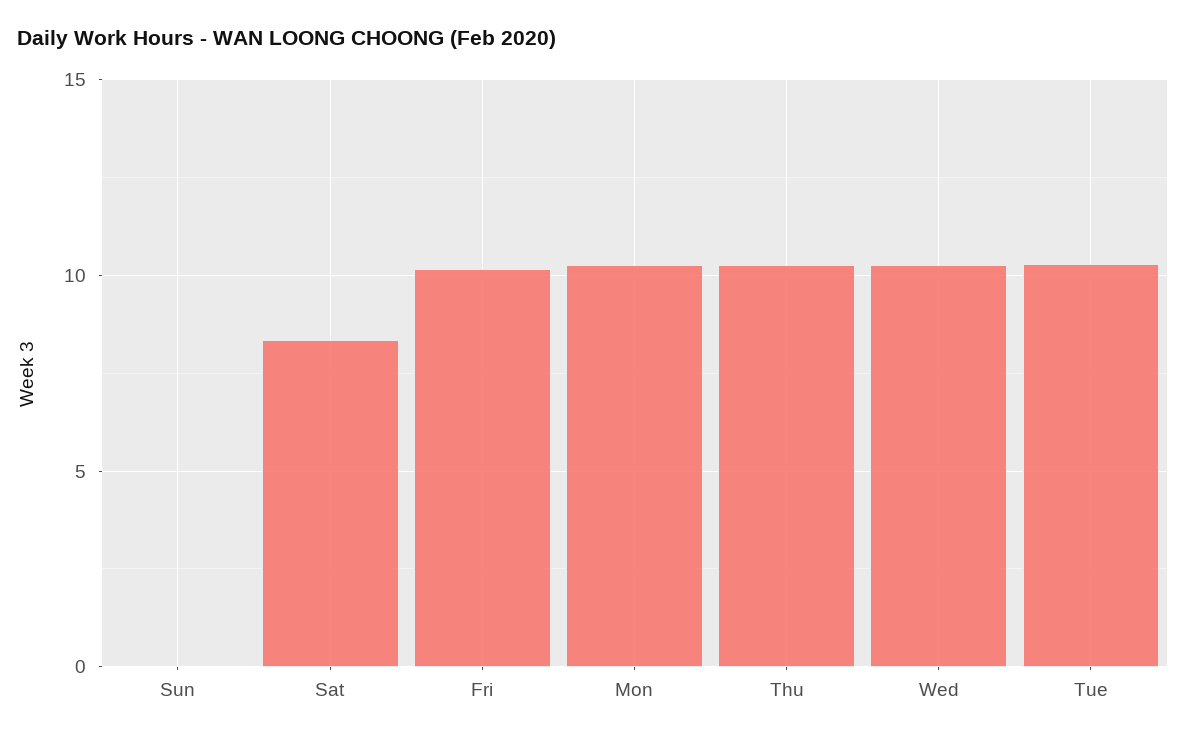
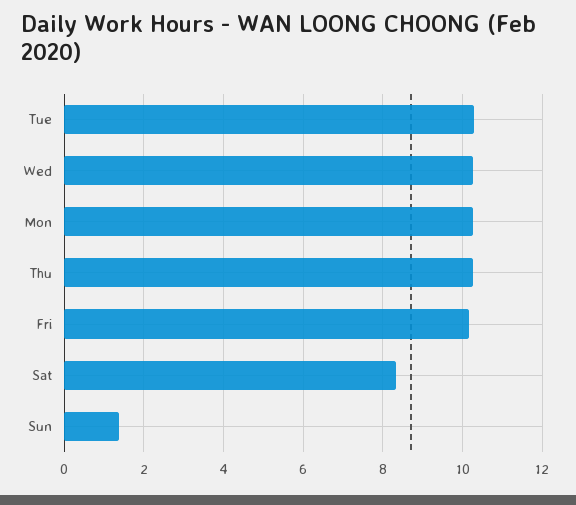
Sun: 0 -> 1.4

